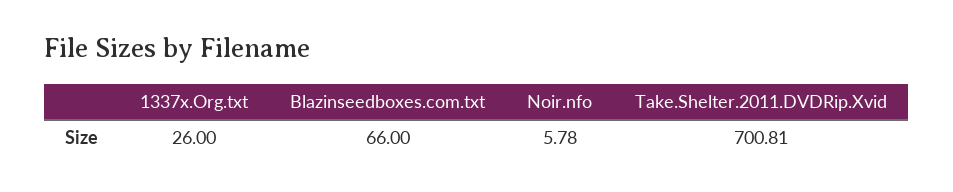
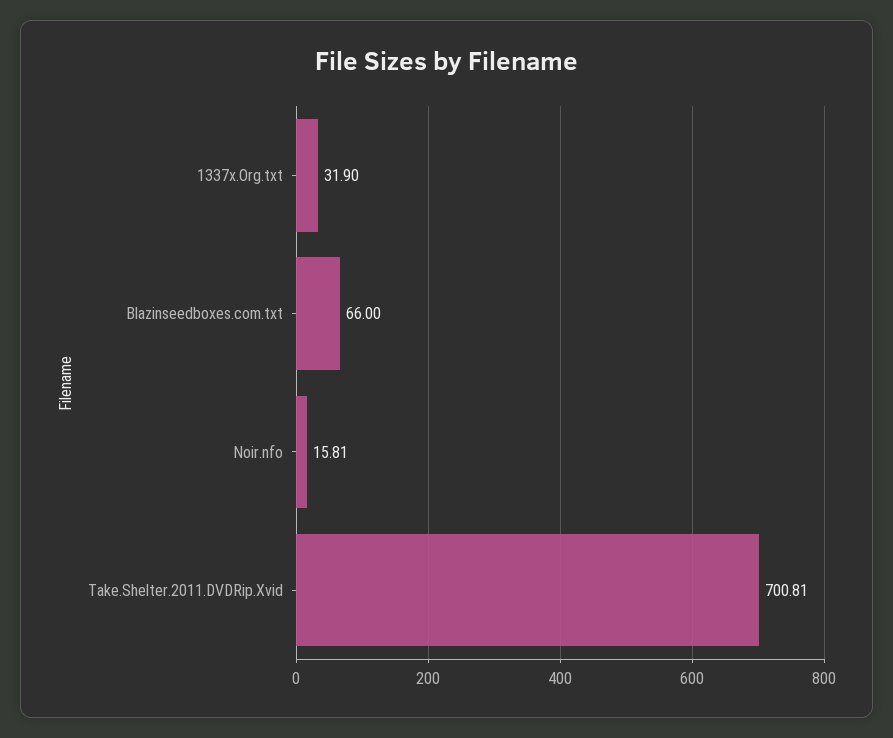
1337x.Org.txt: 26 -> 31.9
Noir.nfo: 5.78 -> 15.81

